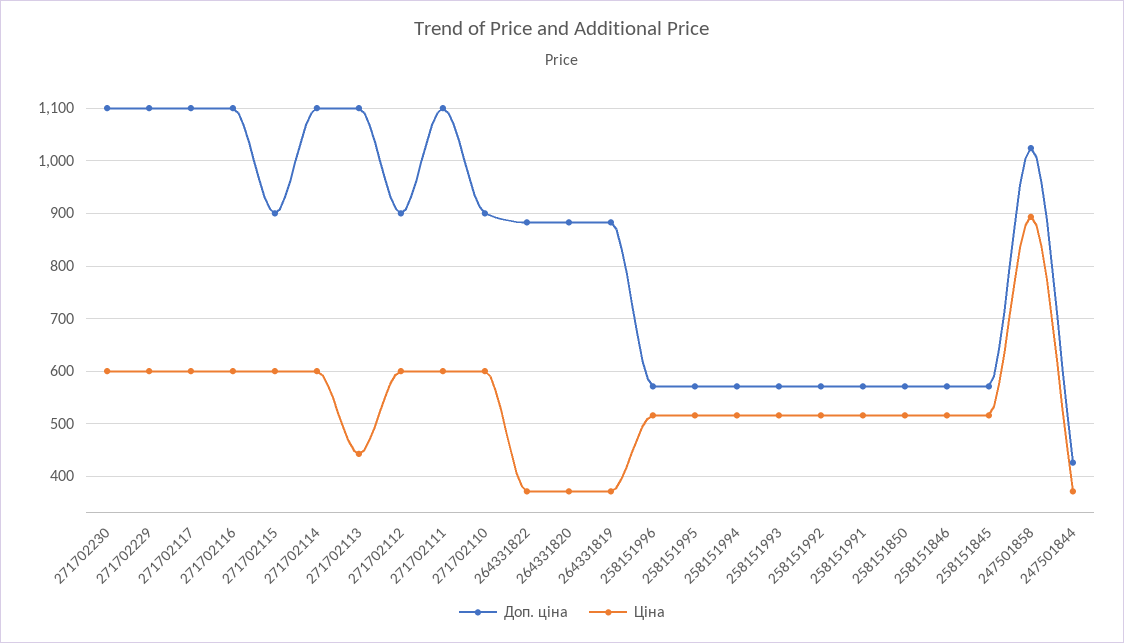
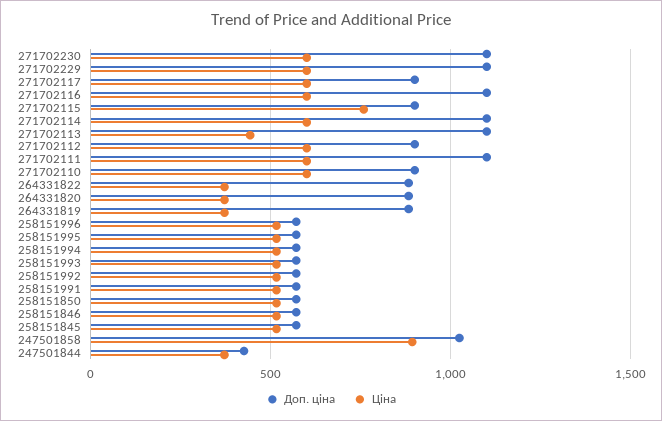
Доп. ціна, 271702117: 1100 -> 900
Ціна, 271702115: 600 -> 750

